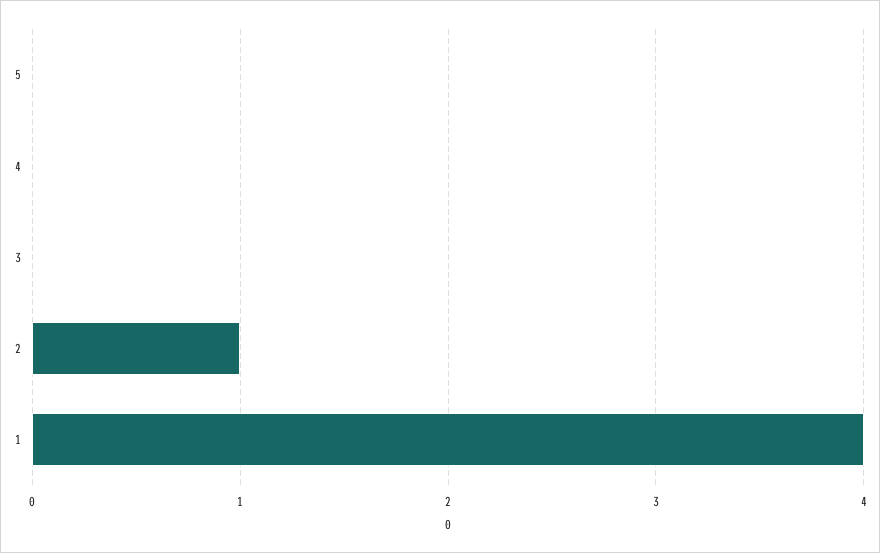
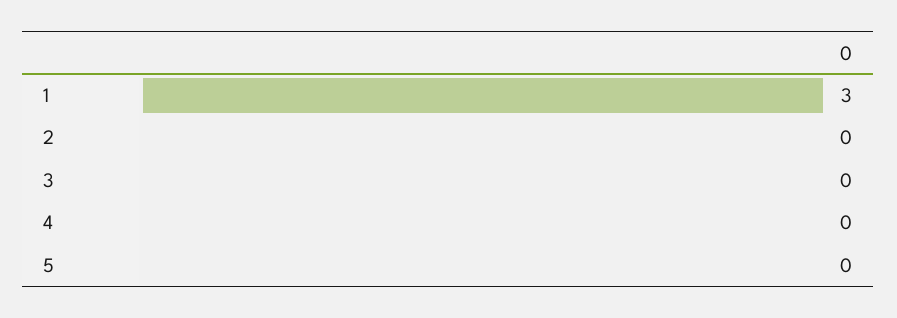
2: 1 -> 0
1: 4 -> 3

